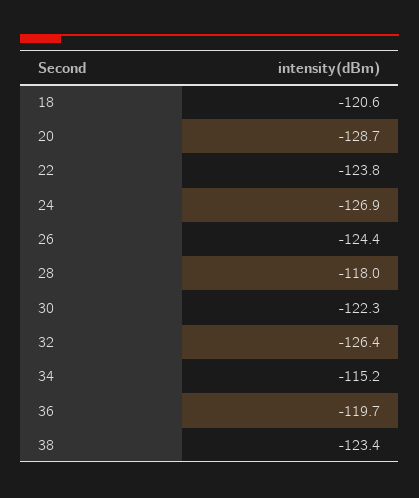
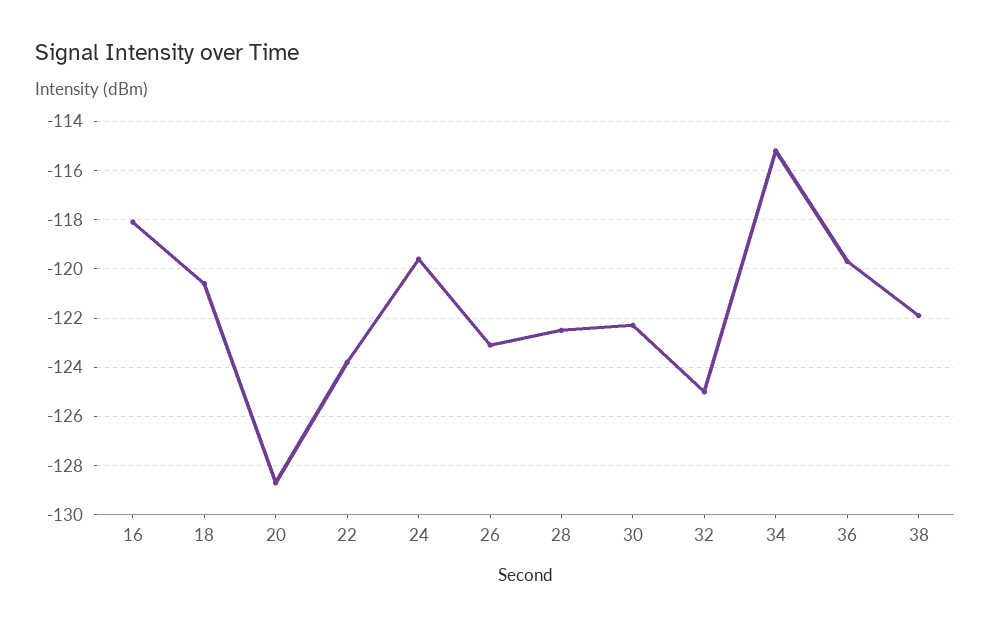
24: -126.9 -> -119.5
26: -124.4 -> -123
28: -118 -> -122.5
32: -126.4 -> -125
38: -123.4 -> -122
16: none -> -118

